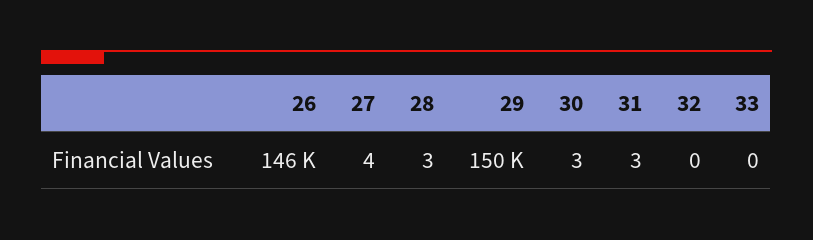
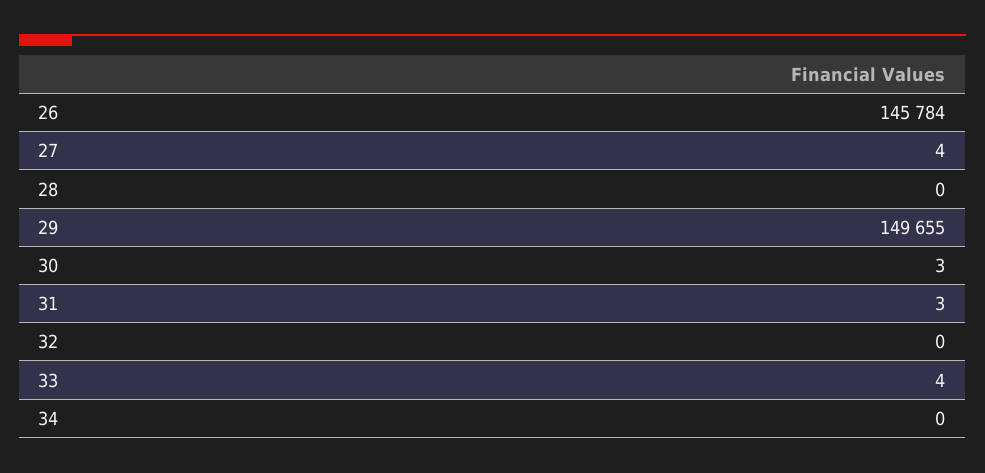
28: 3 -> 0
33: 0 -> 4
34: none -> 0

